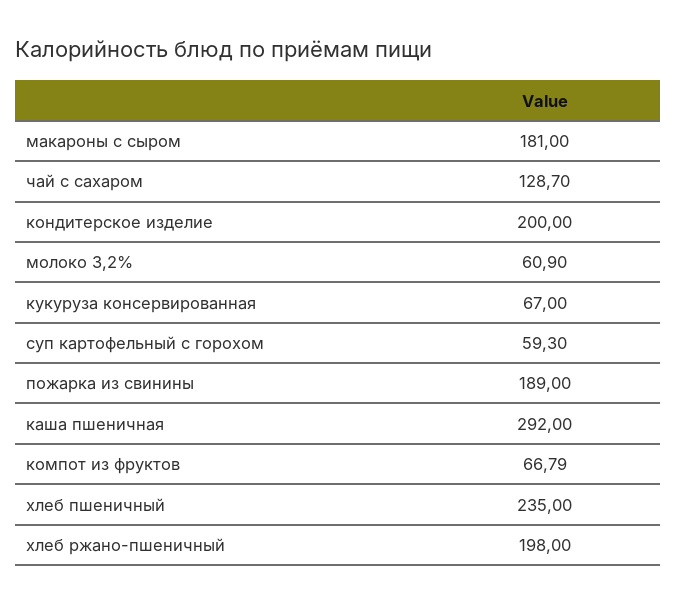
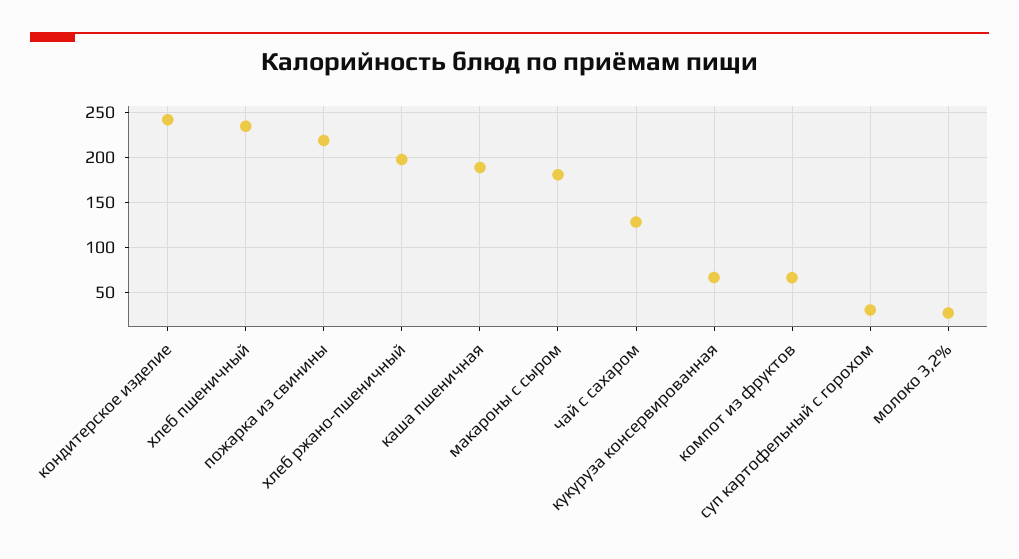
кондитерское изделие: 200 -> 240
молоко 3,2%: 60.9 -> 30
суп картофельный с горохом: 59.3 -> 30
пожарка из свинины: 189 -> 220
каша пшеничная: 292 -> 190

